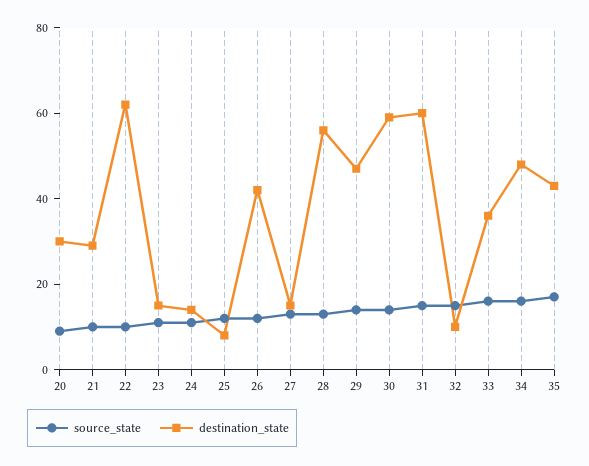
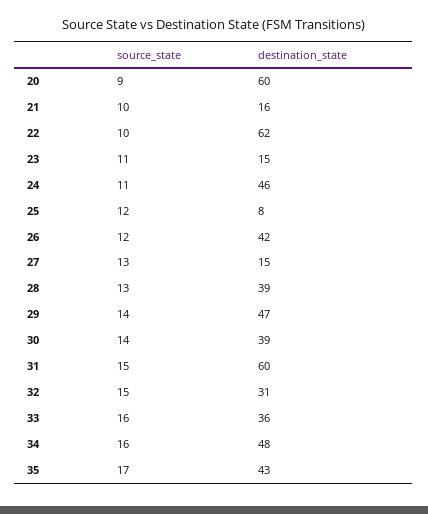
destination_state, 20: 30 -> 60
destination_state, 21: 30 -> 16
destination_state, 24: 15 -> 46
destination_state, 28: 55 -> 39
destination_state, 30: 60 -> 39
destination_state, 32: 10 -> 31

